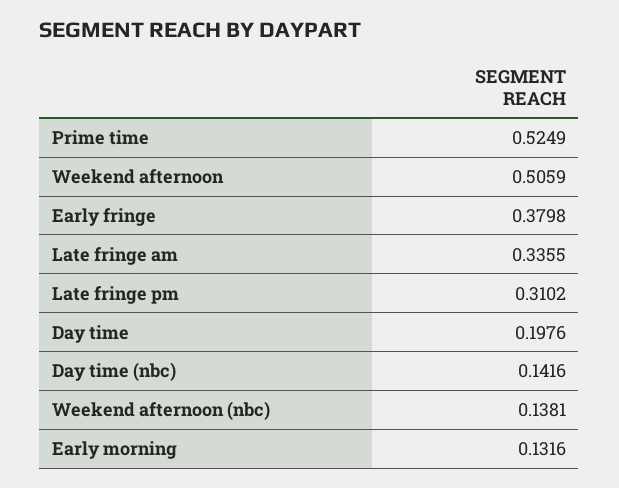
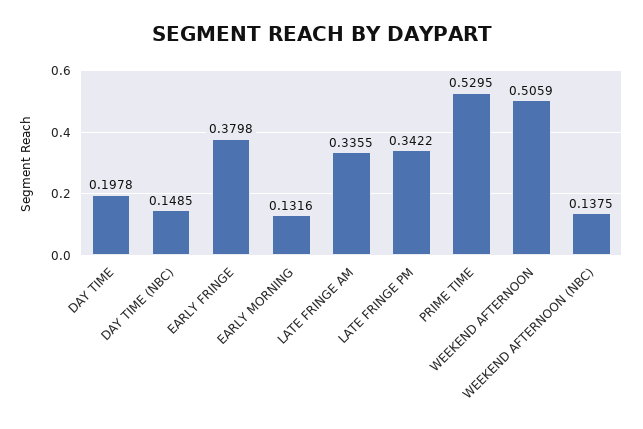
Prime time: 0.5249 -> 0.5295
Late fringe pm: 0.3102 -> 0.3422
Day time: 0.1976 -> 0.1978
Day time (nbc): 0.1416 -> 0.1485
Weekend afternoon (nbc): 0.1381 -> 0.1375

